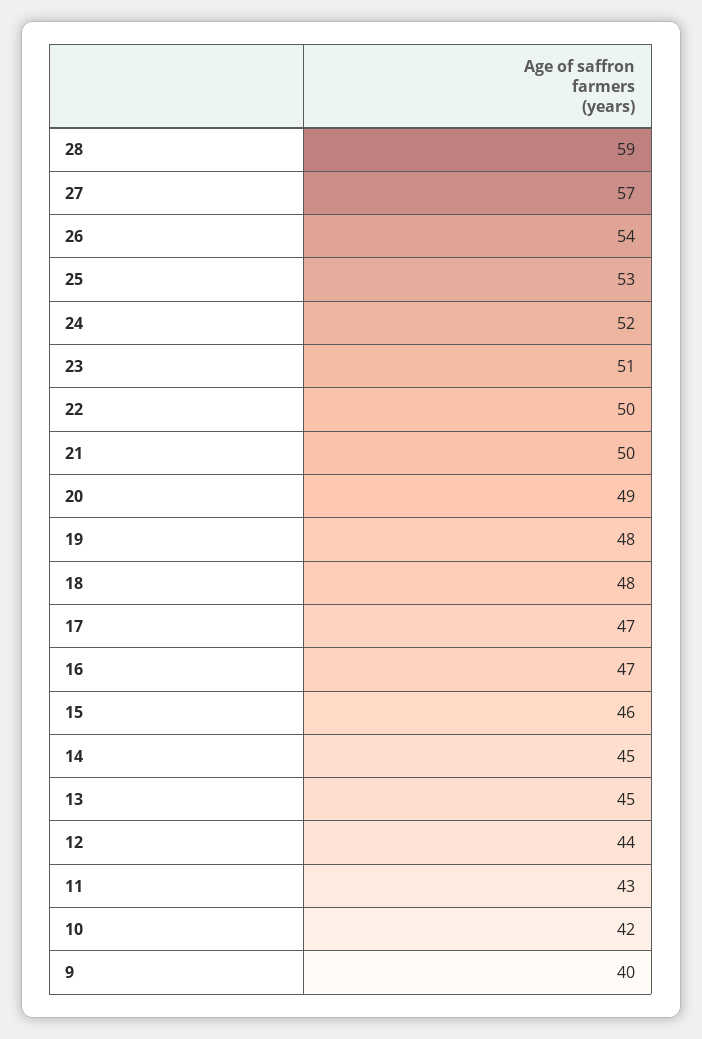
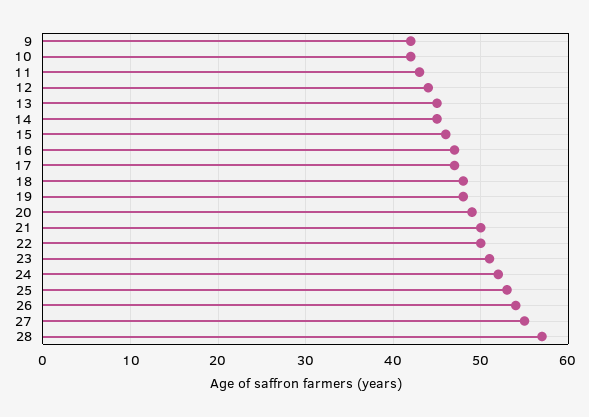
28: 59 -> 57
27: 57 -> 55
9: 40 -> 42

